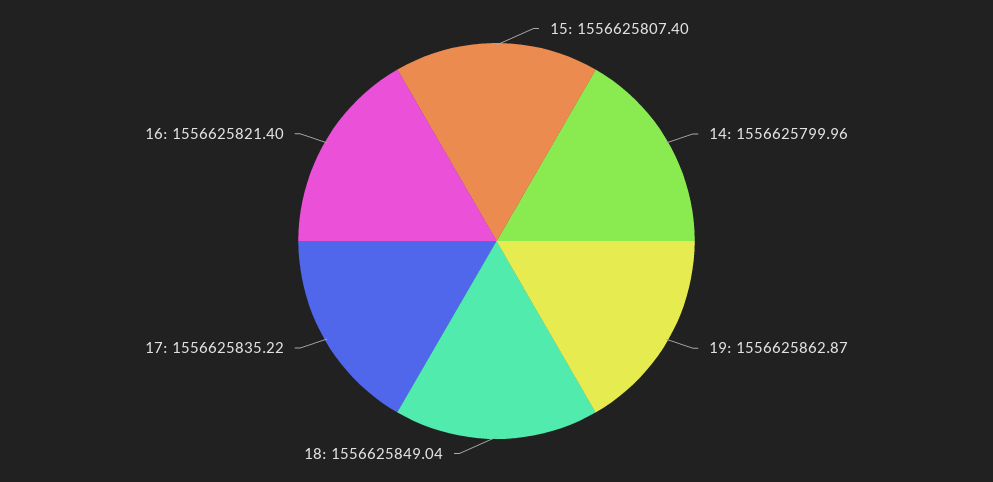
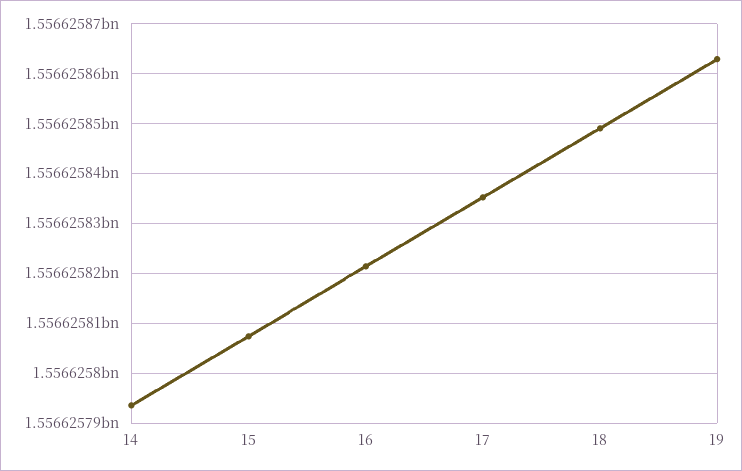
14: 1556625799.96 -> 1556625794

